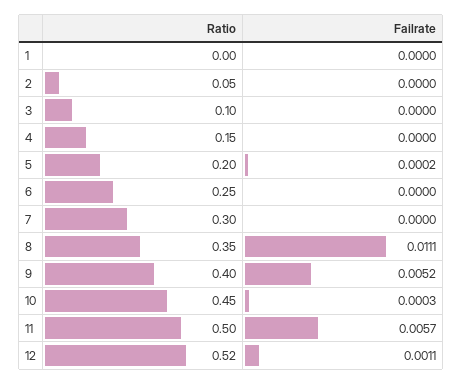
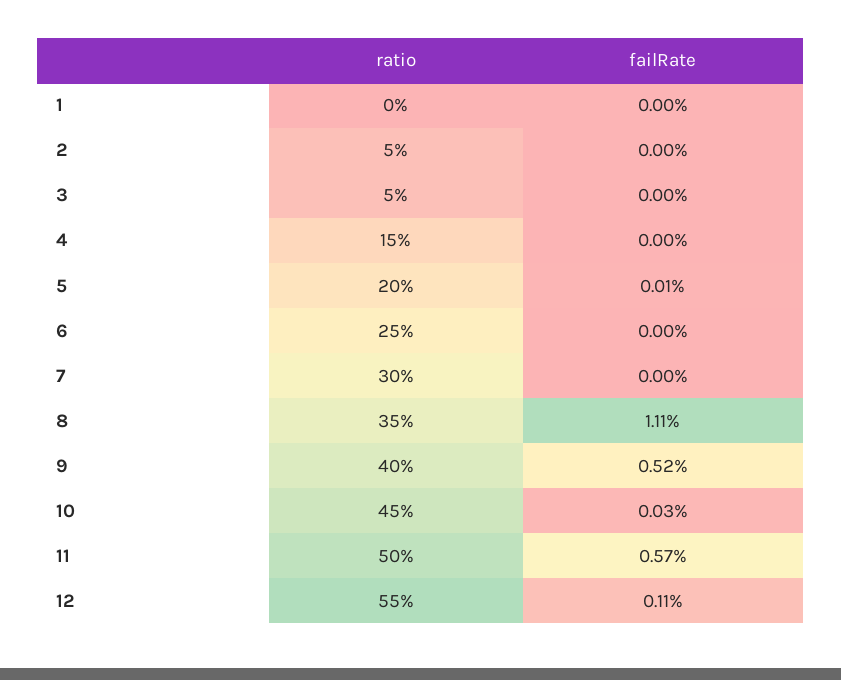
Ratio, 3: 0.1 -> 0.05
Failrate, 5: 0.0002 -> 0.0001
Ratio, 12: 0.52 -> 0.55

